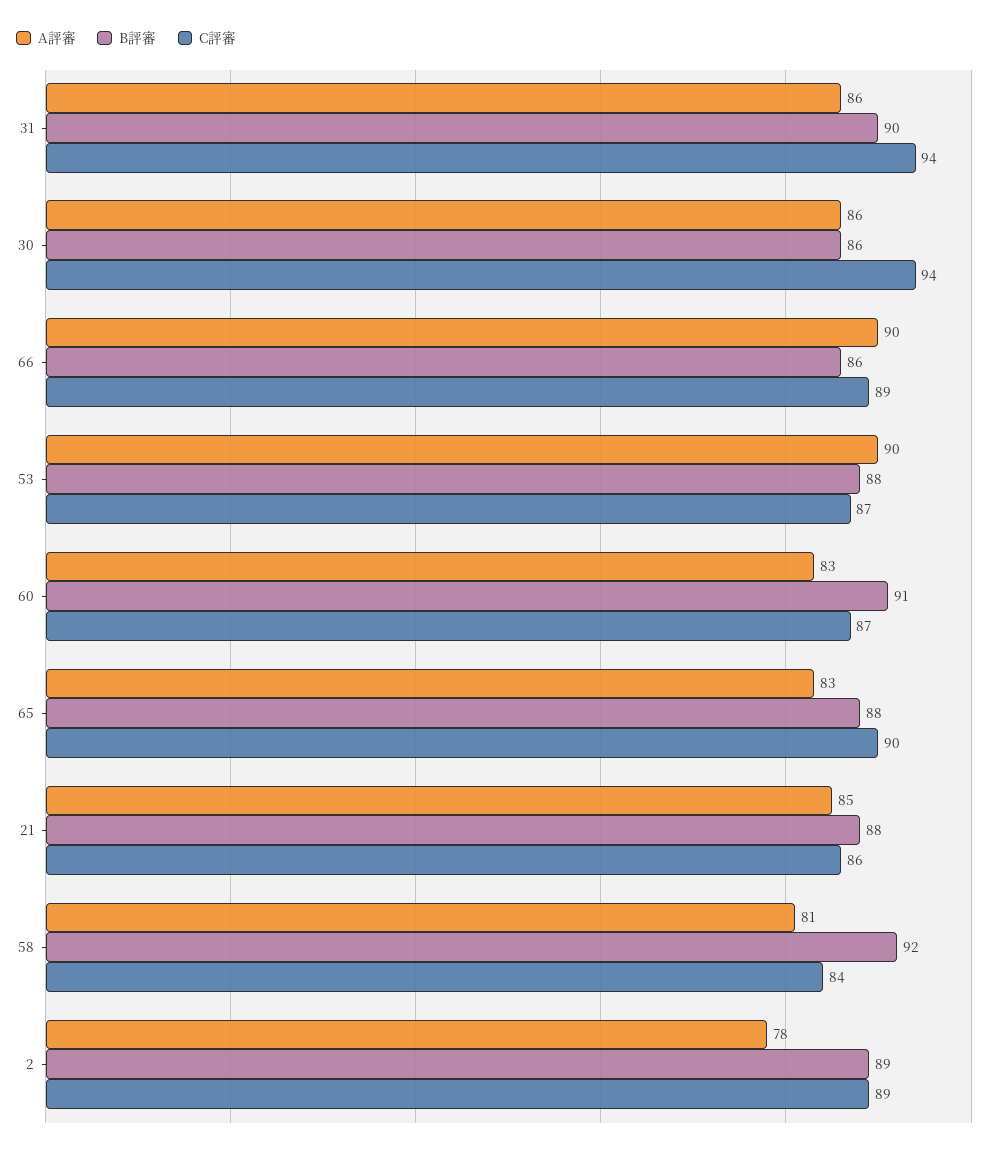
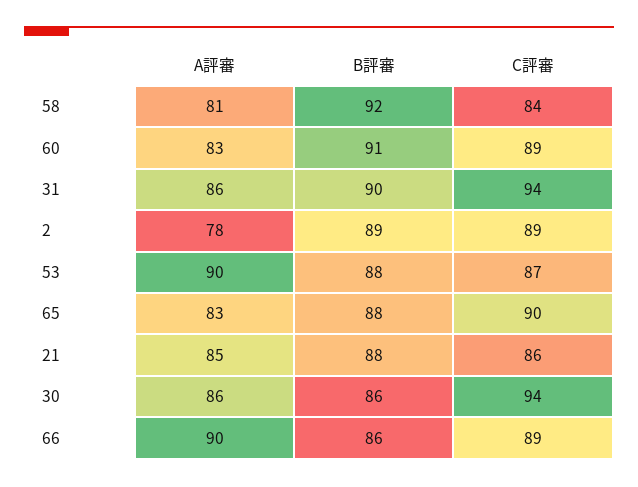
C評審, 60: 87 -> 89

